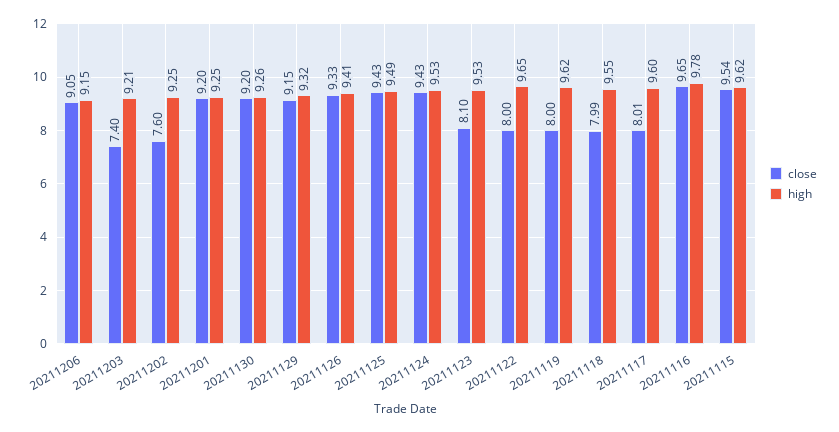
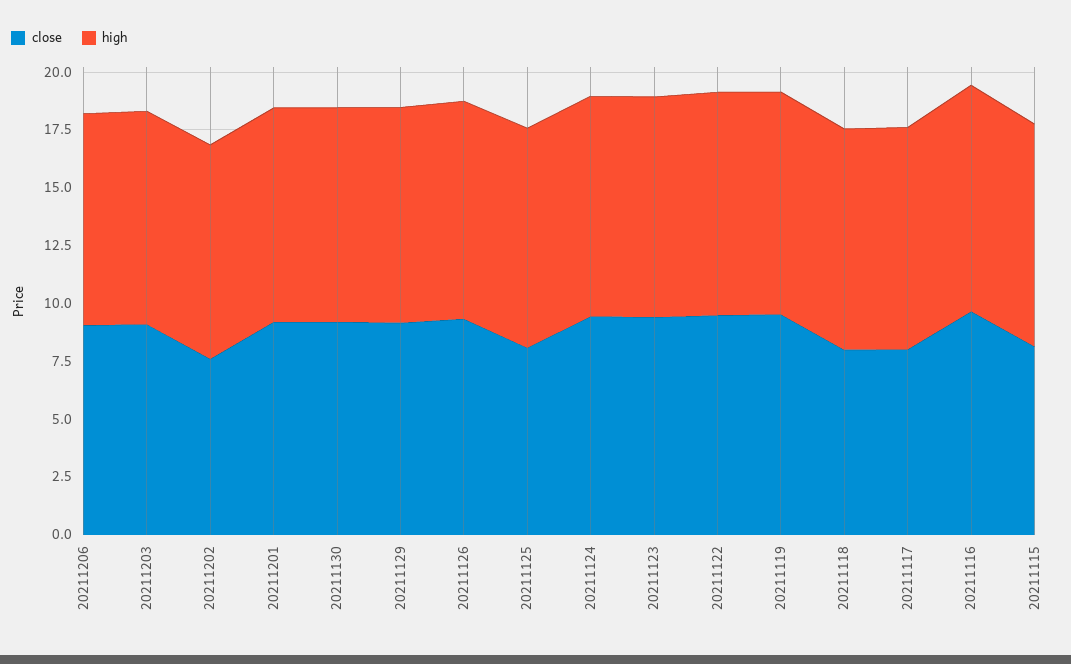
close, 20211203: 7.4 -> 9
close, 20211125: 9.43 -> 8
close, 20211123: 8.1 -> 9.5
close, 20211122: 8 -> 9.5
close, 20211119: 8 -> 9.5
close, 20211115: 9.54 -> 8

